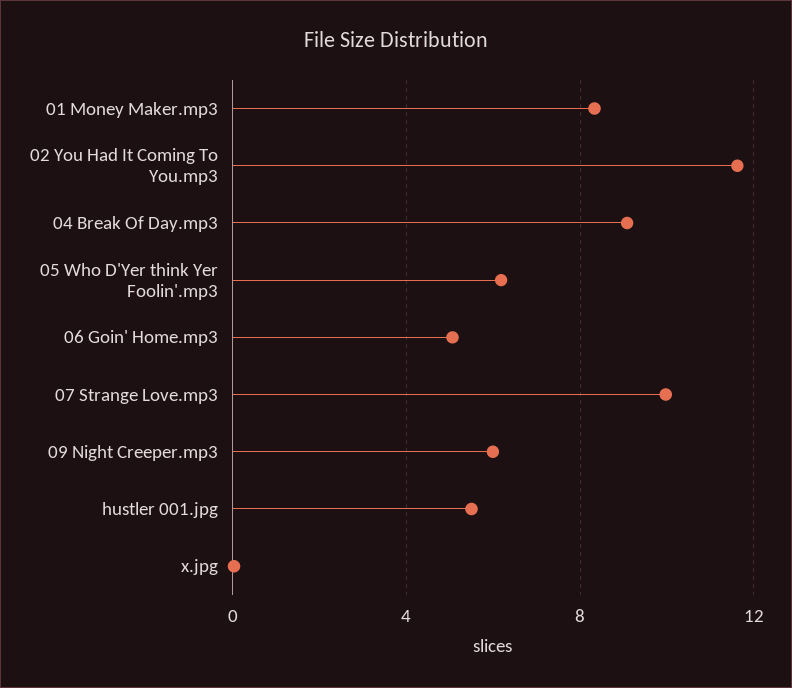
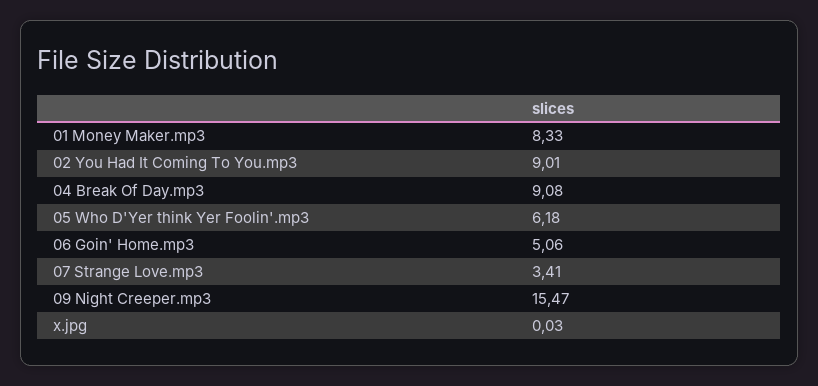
02 You Had It Coming To You.mp3: 11.5 -> 9.01
07 Strange Love.mp3: 10 -> 3.41
09 Night Creeper.mp3: 6 -> 15.47
hustler 001.jpg: 5.5 -> none

